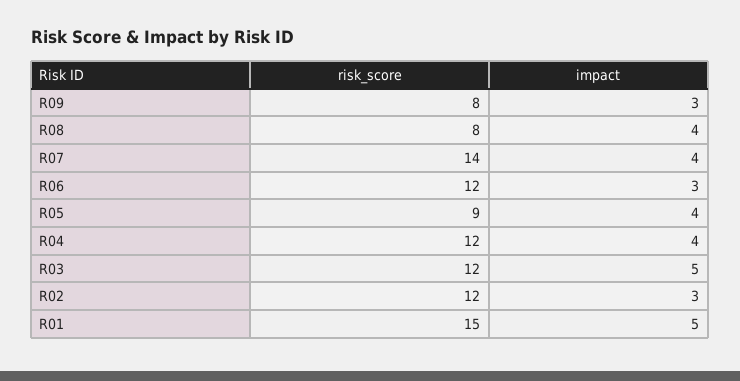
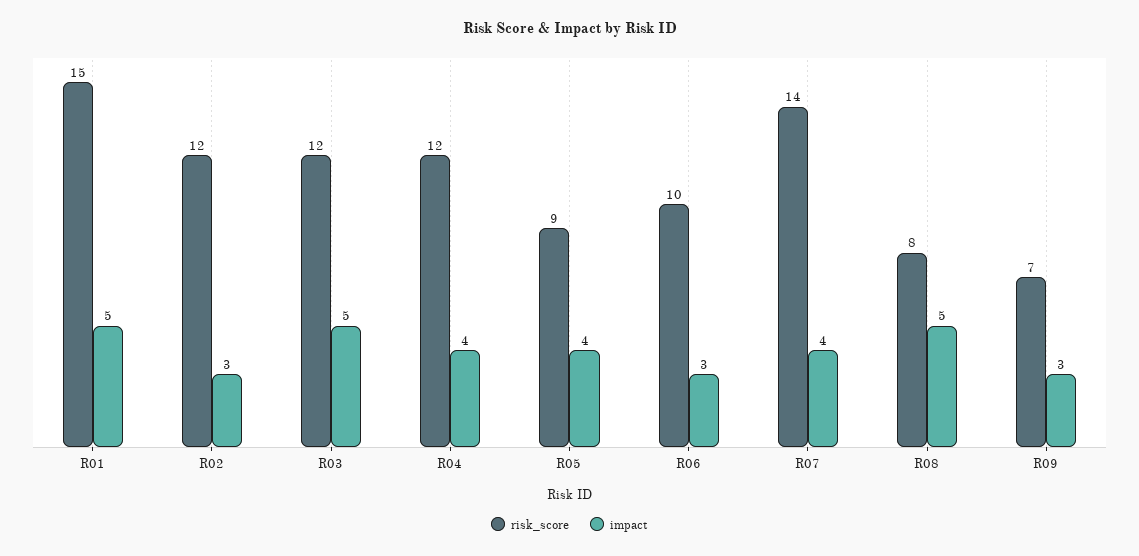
risk_score, R09: 8 -> 7
impact, R08: 4 -> 5
risk_score, R06: 12 -> 10

